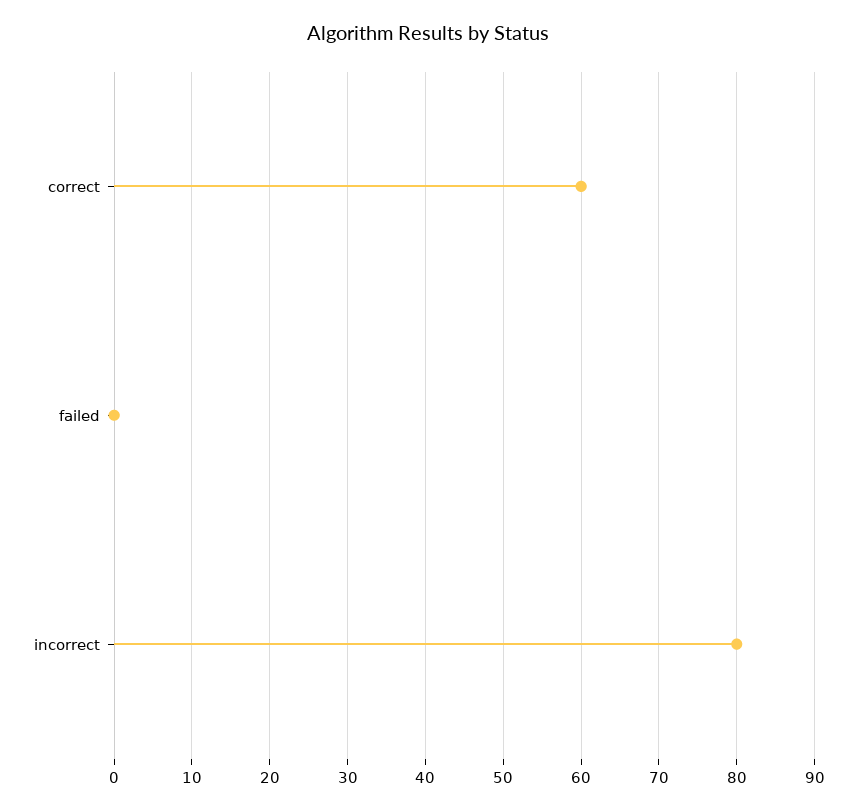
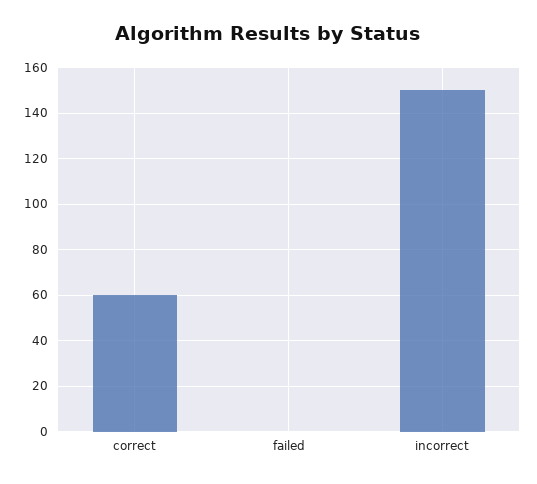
incorrect: 80 -> 150

